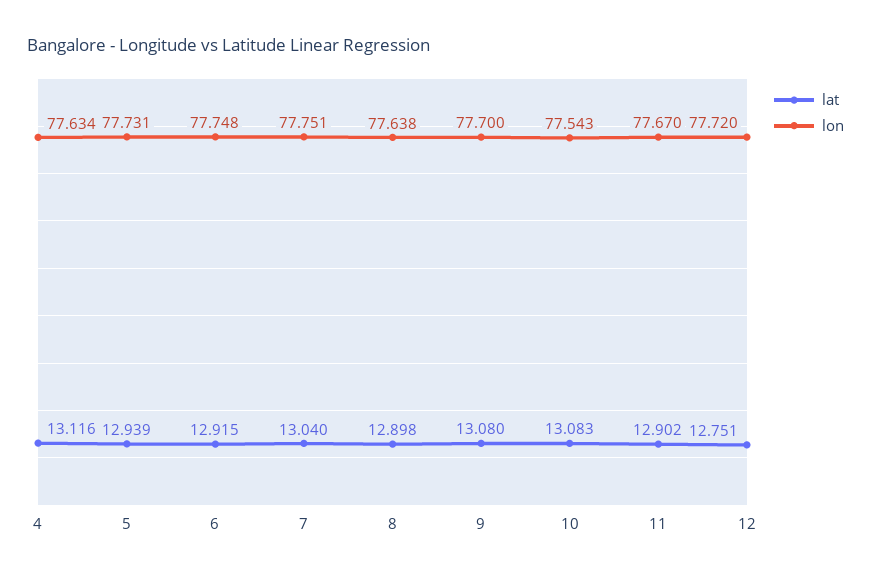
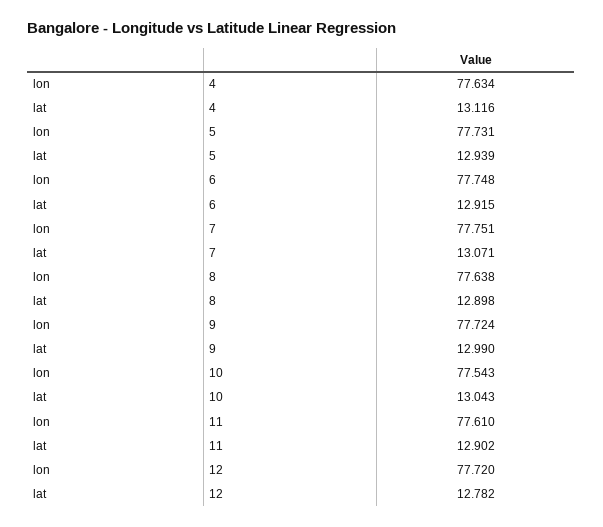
lat, 7: 13.04 -> 13.071
lat, 9: 13.08 -> 12.99
lon, 9: 77.7 -> 77.724
lat, 10: 13.083 -> 13.043
lon, 11: 77.67 -> 77.61
lat, 12: 12.751 -> 12.782

